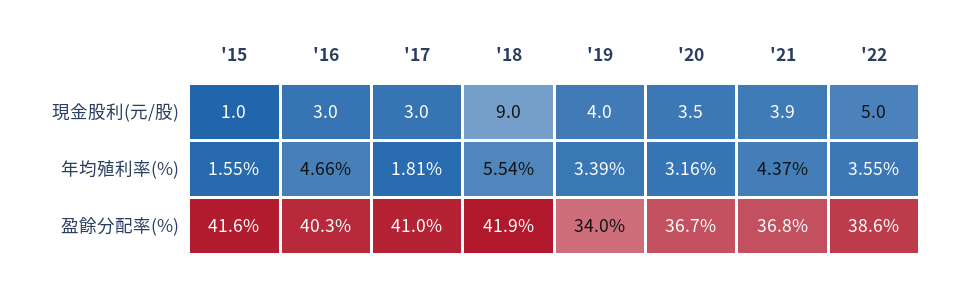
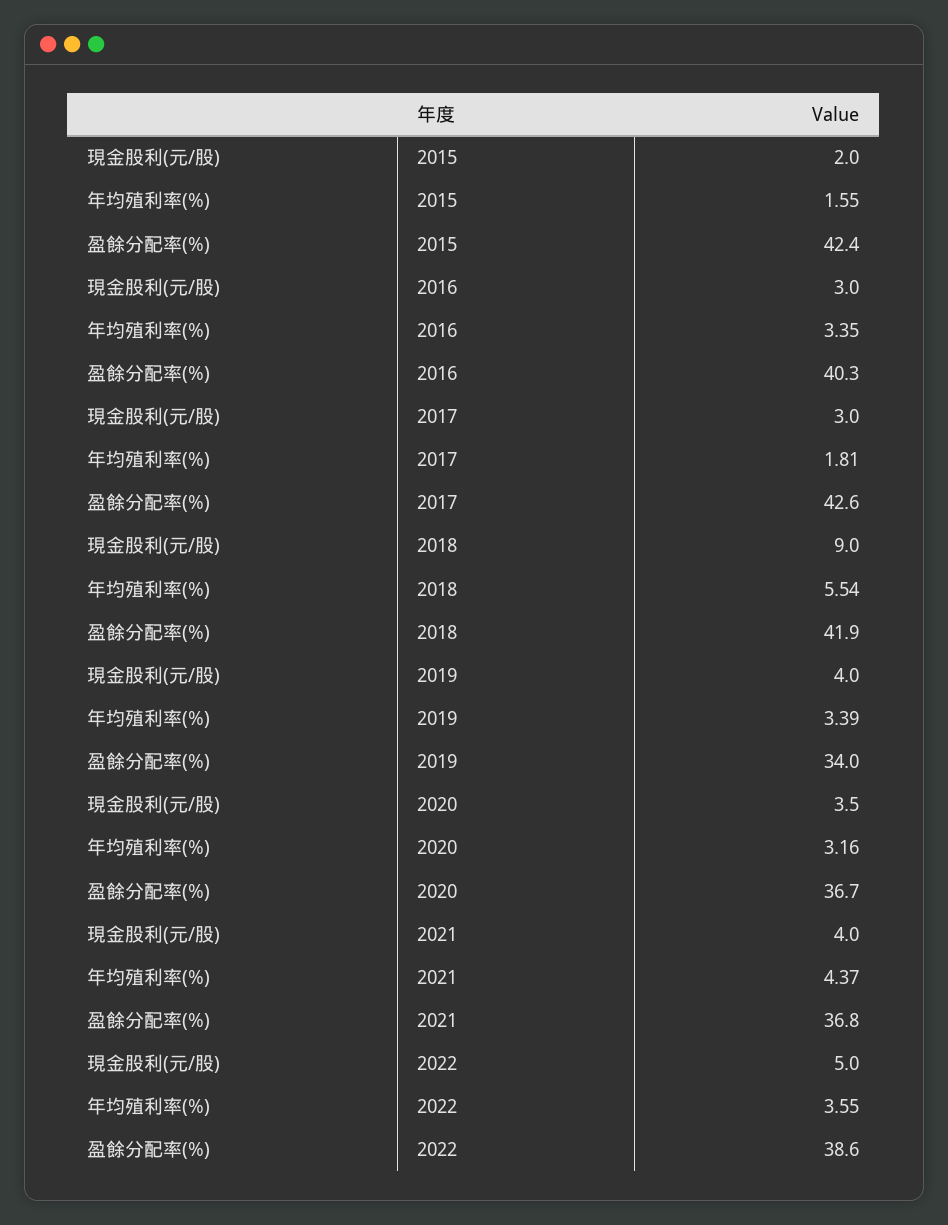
'15, 現金股利(元/股): 1 -> 2
'21, 現金股利(元/股): 3.9 -> 4
'16, 年均殖利率(%): 4.66 -> 3.35
'15, 盈餘分配率(%): 41.6 -> 42.4
'17, 盈餘分配率(%): 41 -> 42.6

